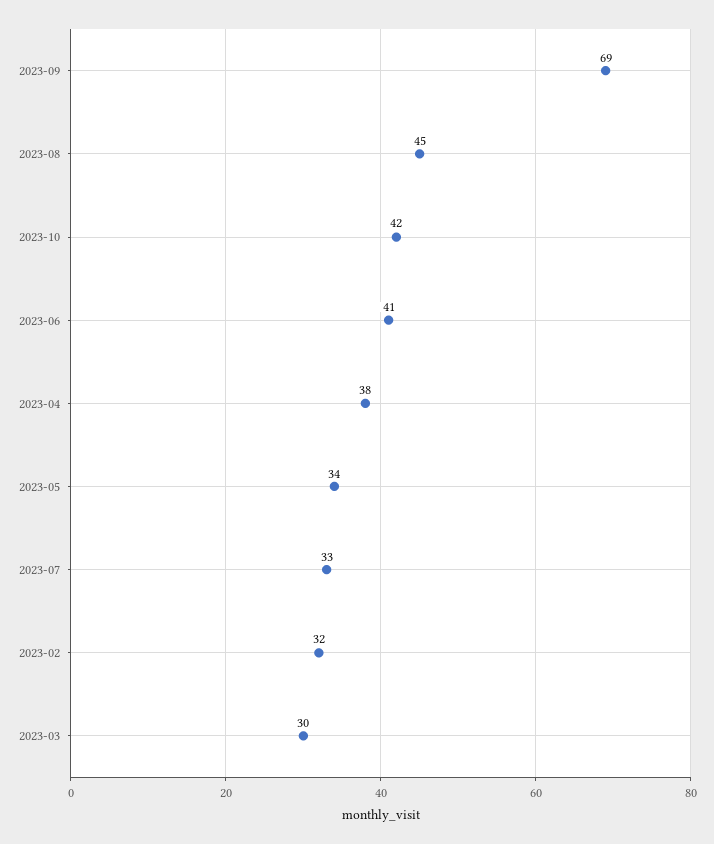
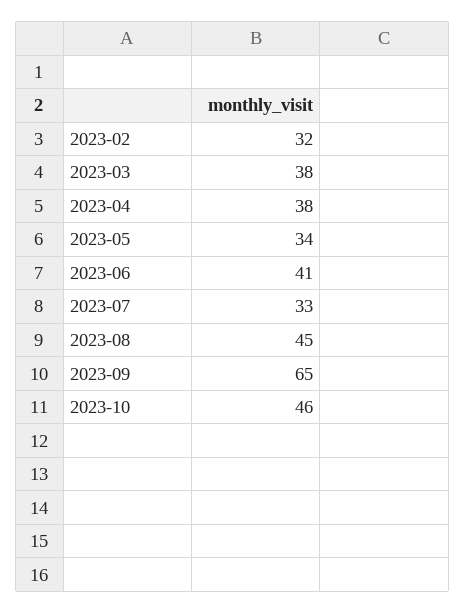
2023-09: 69 -> 65
2023-10: 42 -> 46
2023-03: 30 -> 38

